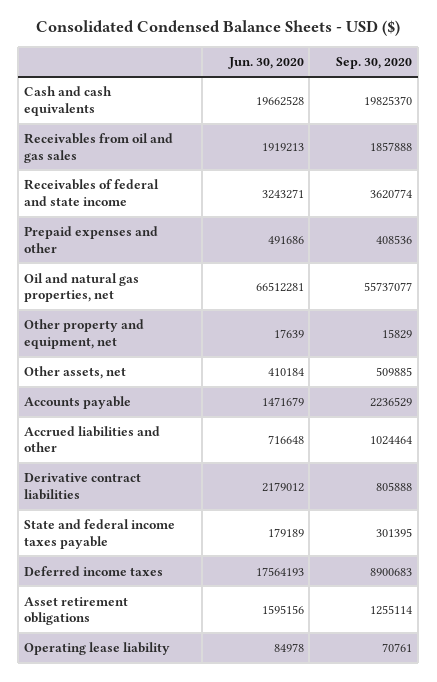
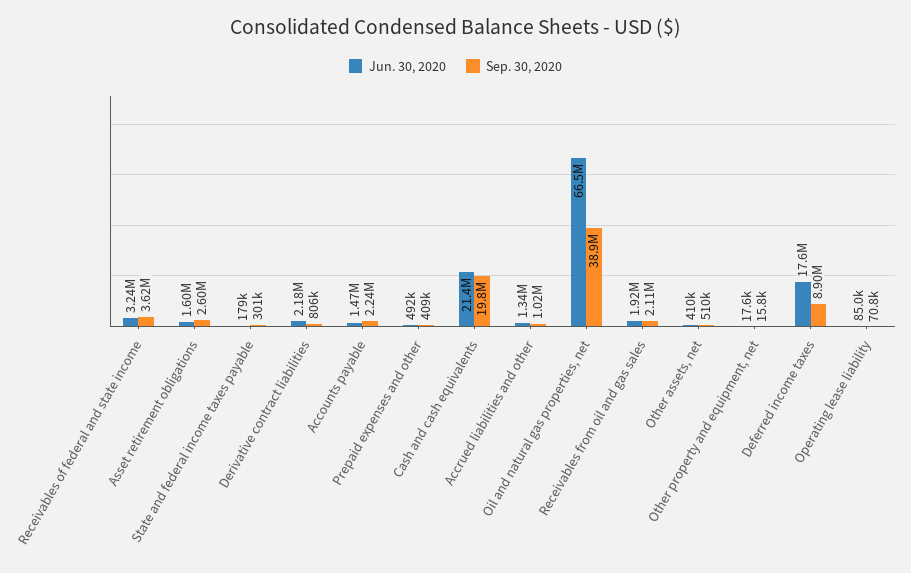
Jun. 30, 2020, Cash and cash equivalents: 19662528 -> 21400000
Sep. 30, 2020, Receivables from oil and gas sales: 1857888 -> 2110000
Sep. 30, 2020, Oil and natural gas properties, net: 55737077 -> 38900000
Jun. 30, 2020, Accrued liabilities and other: 716648 -> 1340000
Sep. 30, 2020, Asset retirement obligations: 1255114 -> 2600000

